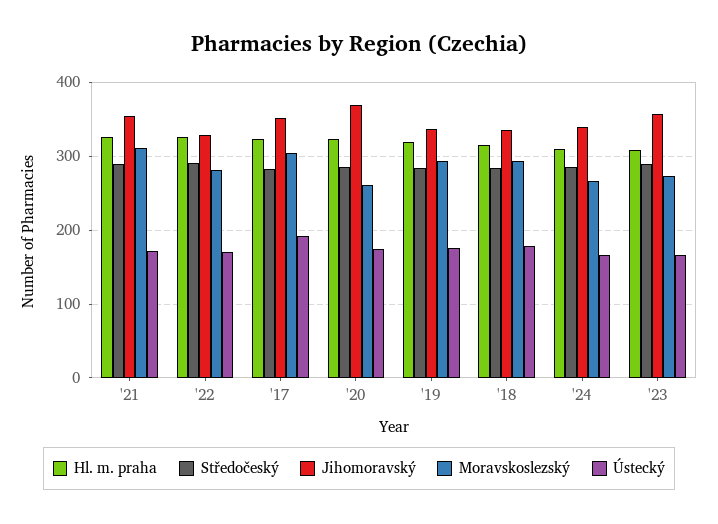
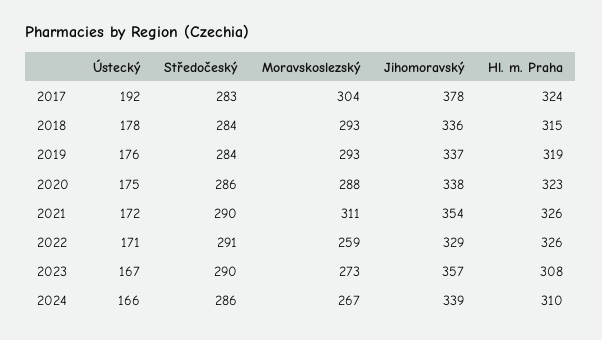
Moravskoslezský, '22: 280 -> 259
Jihomoravský, '17: 350 -> 378
Jihomoravský, '20: 370 -> 338
Moravskoslezský, '20: 260 -> 288

